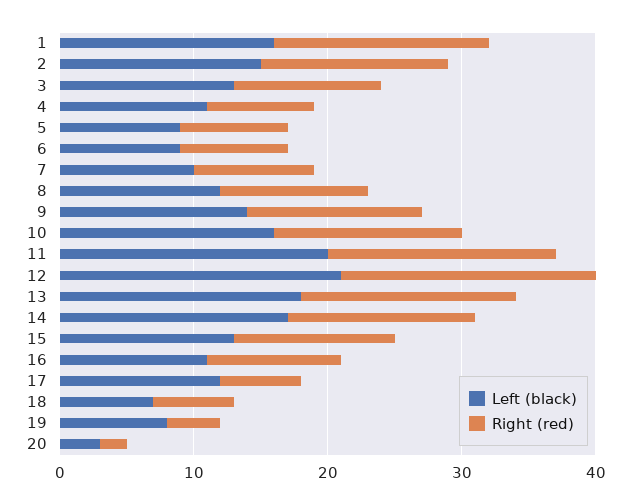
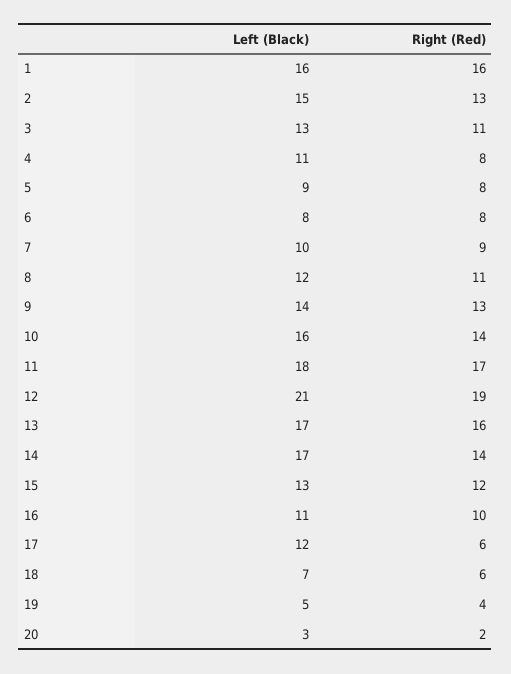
Right (red), 2: 14 -> 13
Left (black), 6: 9 -> 8
Left (black), 11: 20 -> 18
Left (black), 13: 18 -> 17
Left (black), 19: 8 -> 5

